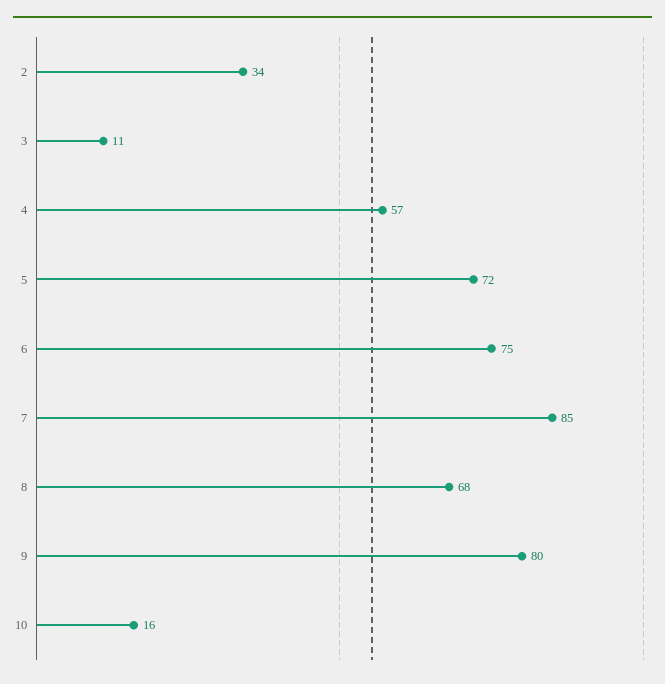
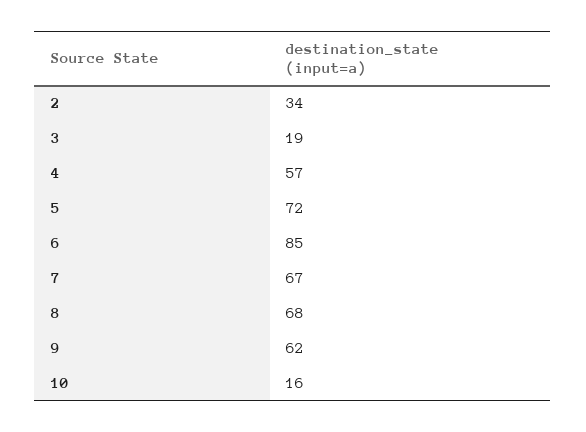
3: 11 -> 19
6: 75 -> 85
7: 85 -> 67
9: 80 -> 62

